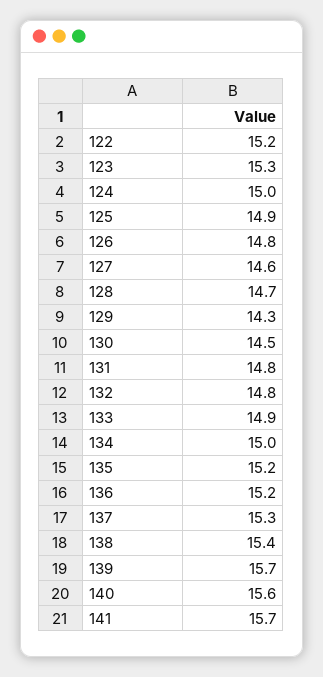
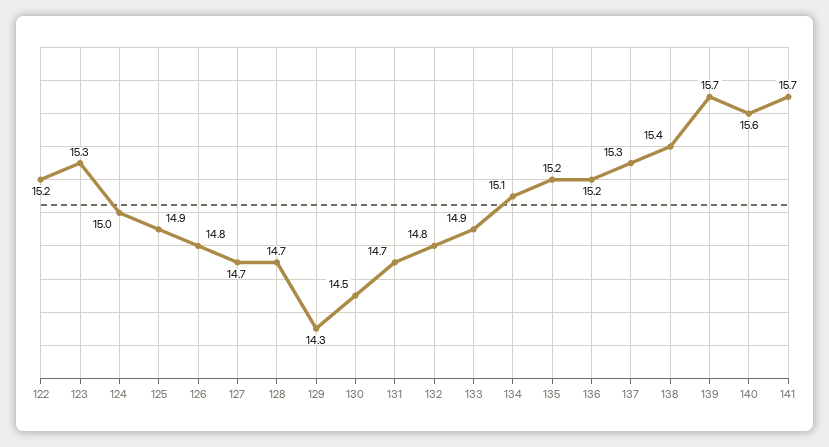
127: 14.6 -> 14.7
131: 14.8 -> 14.7
134: 15 -> 15.1

